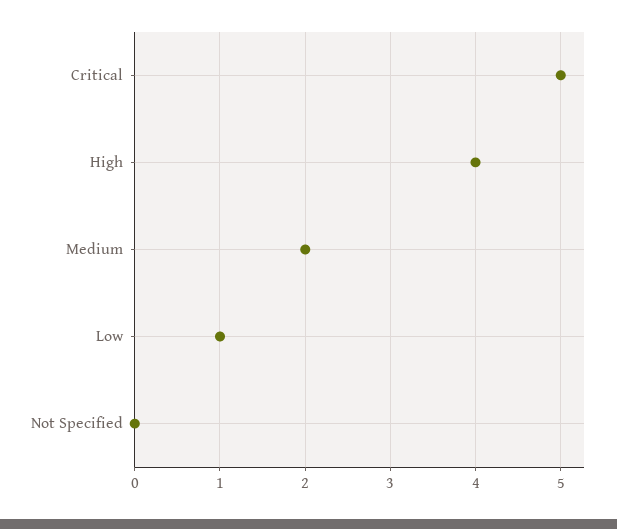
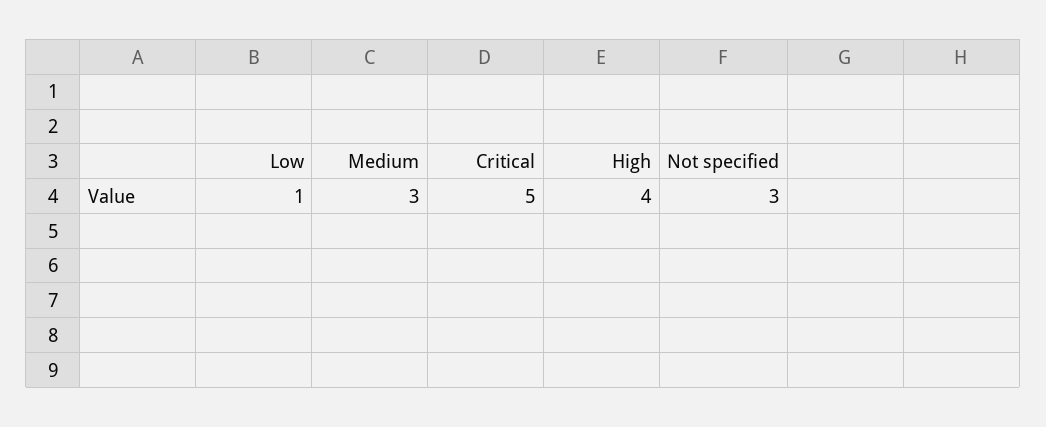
Medium: 2 -> 3
Not Specified: 0 -> 3

